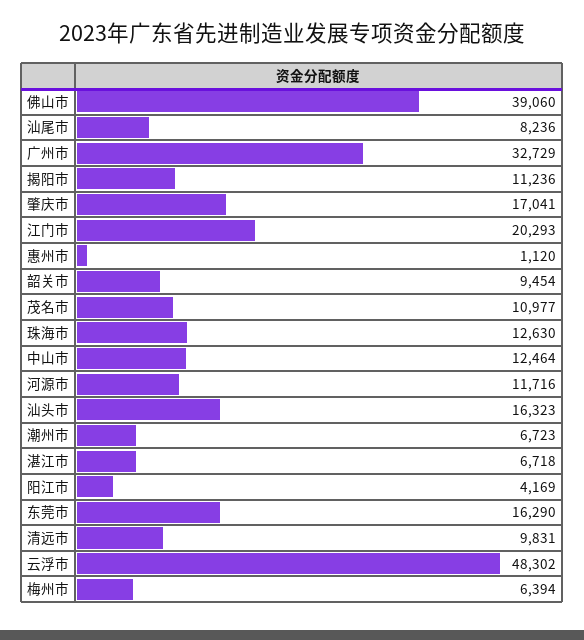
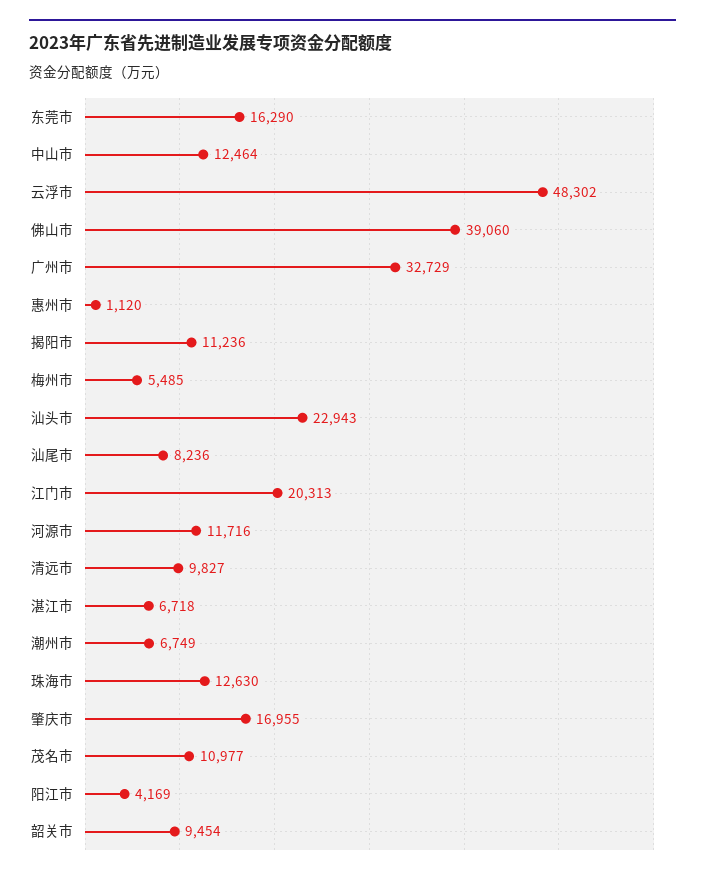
肇庆市: 17041 -> 16955
江门市: 20293 -> 20313
汕头市: 16323 -> 22943
潮州市: 6723 -> 6749
清远市: 9831 -> 9827
梅州市: 6394 -> 5485

